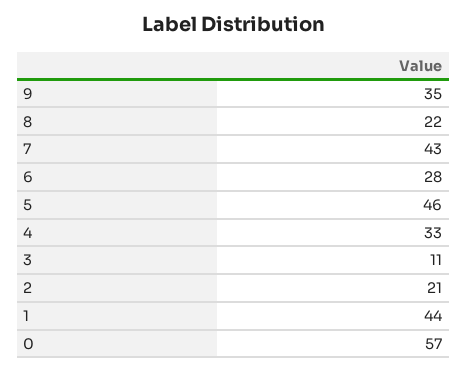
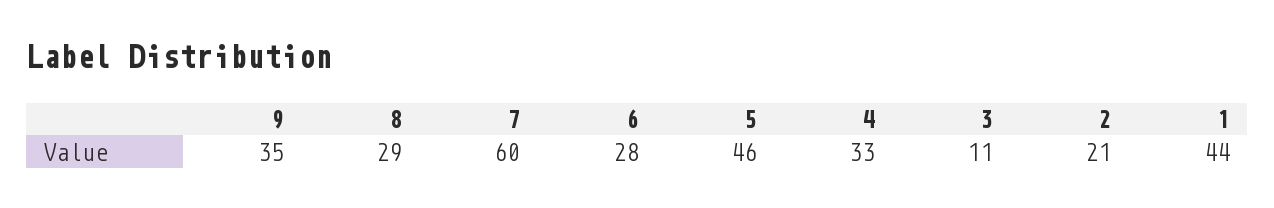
8: 22 -> 29
7: 43 -> 60
0: 57 -> none

